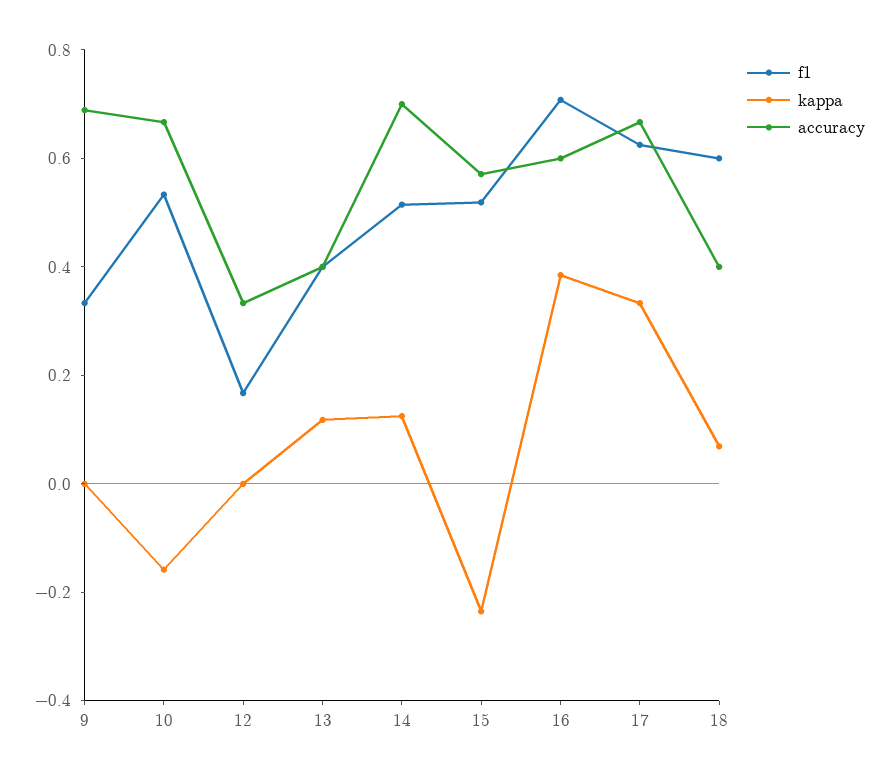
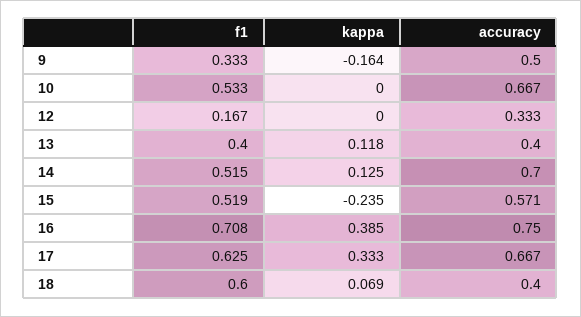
kappa, 9: 0 -> -0.164
accuracy, 9: 0.7 -> 0.5
kappa, 10: -0.15 -> 0
accuracy, 16: 0.6 -> 0.75

